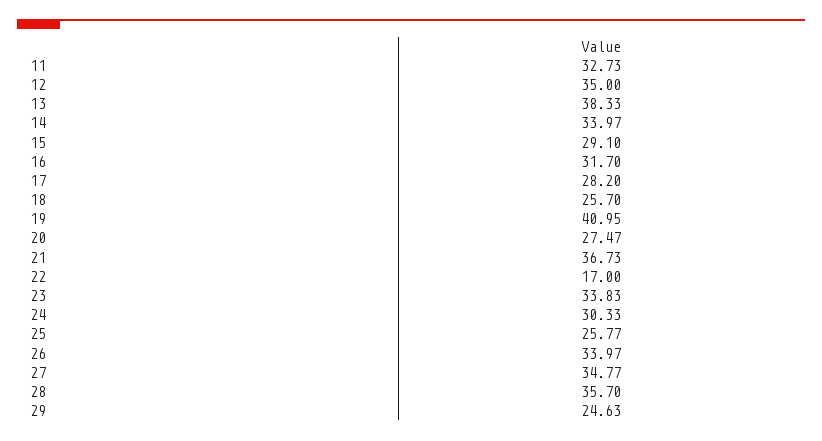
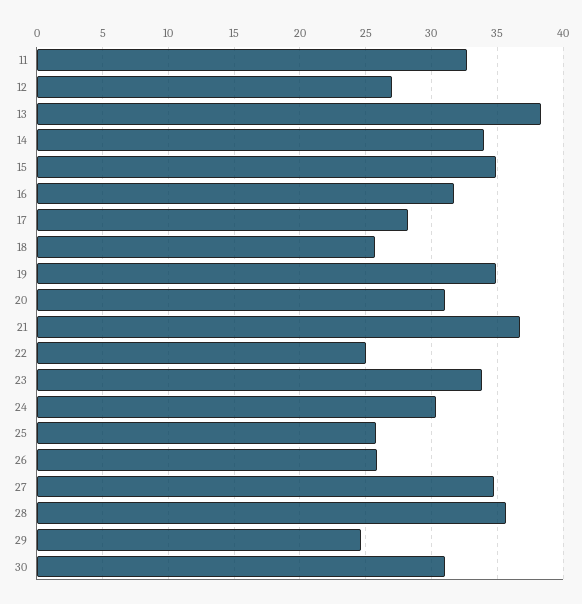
12: 35 -> 27
15: 29.1 -> 35
19: 40.95 -> 35
20: 27.47 -> 31
22: 17 -> 25
26: 33.97 -> 26
30: none -> 31

